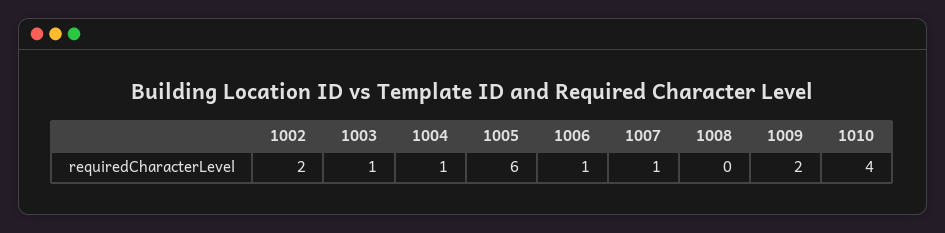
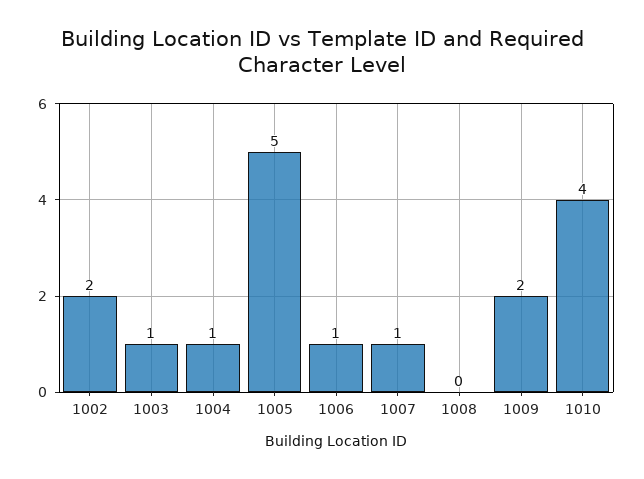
1005: 6 -> 5

